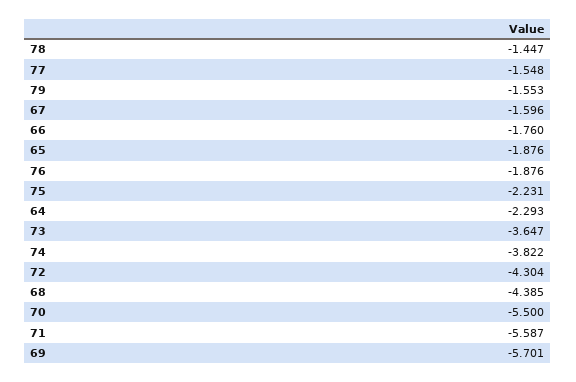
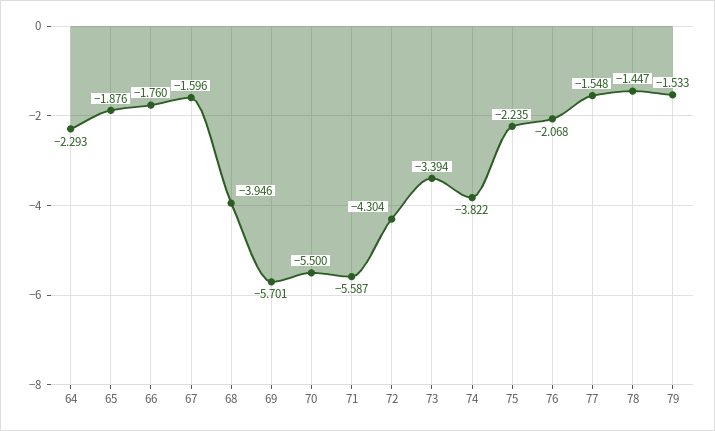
79: -1.553 -> -1.533
76: -1.876 -> -2.068
75: -2.231 -> -2.235
73: -3.647 -> -3.394
68: -4.385 -> -3.946

